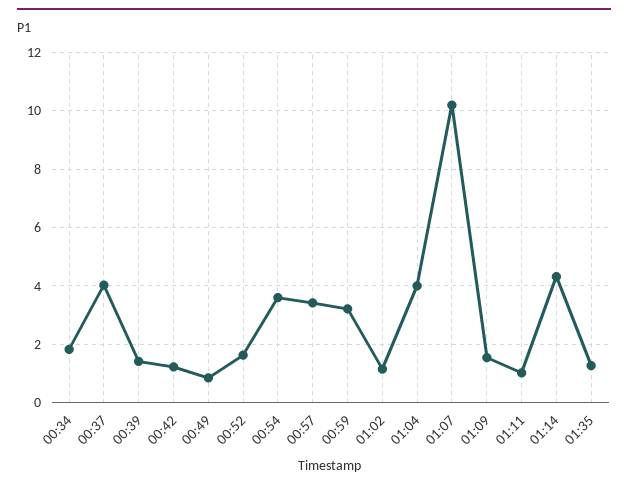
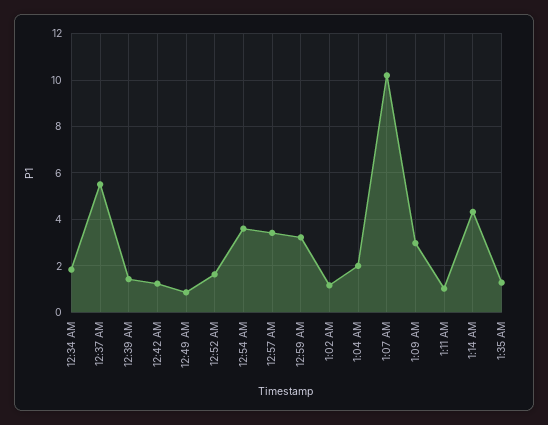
00:37: 4 -> 5.5
01:04: 4 -> 2
01:09: 1.5 -> 3

